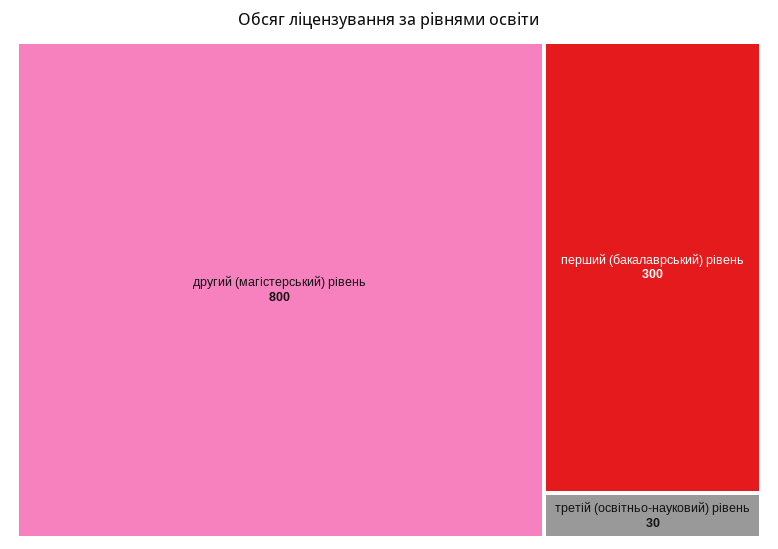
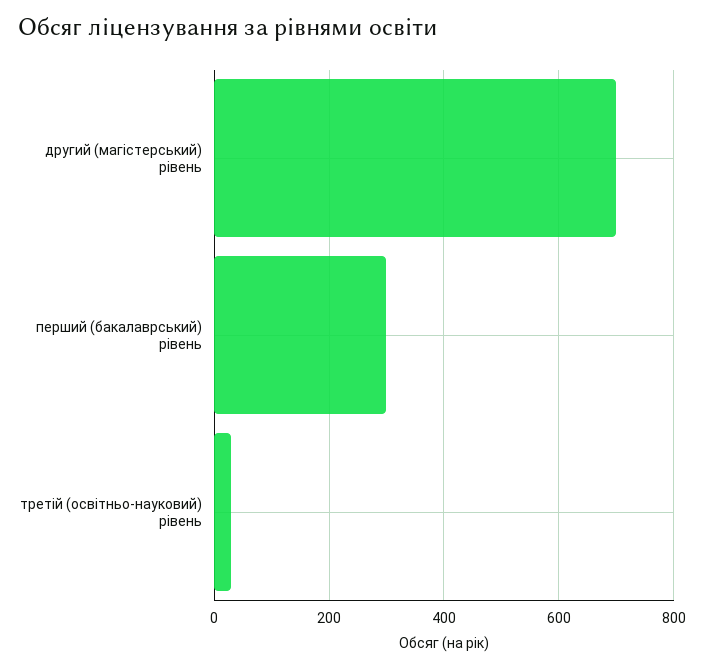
другий (магістерський) рівень: 800 -> 700

